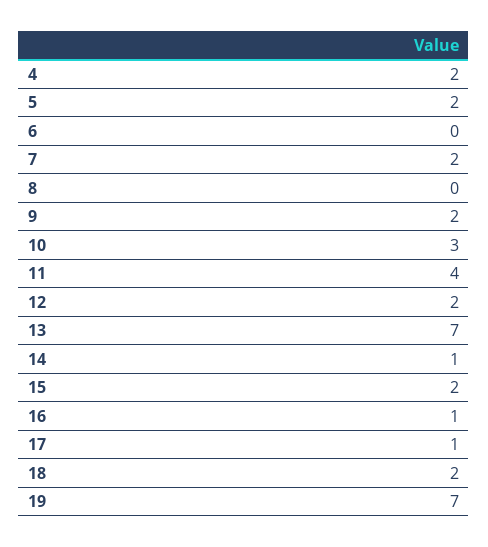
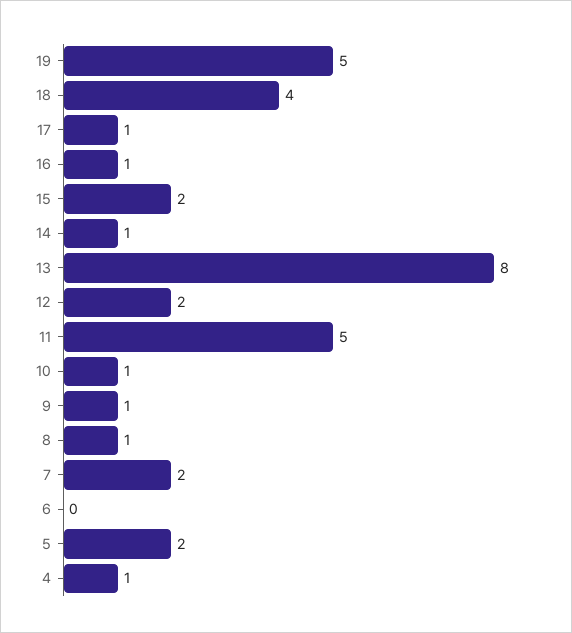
4: 2 -> 1
8: 0 -> 1
9: 2 -> 1
10: 3 -> 1
11: 4 -> 5
13: 7 -> 8
18: 2 -> 4
19: 7 -> 5

